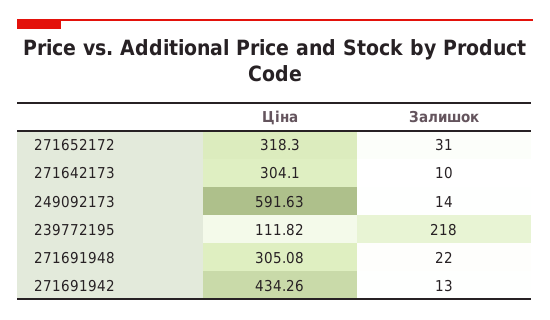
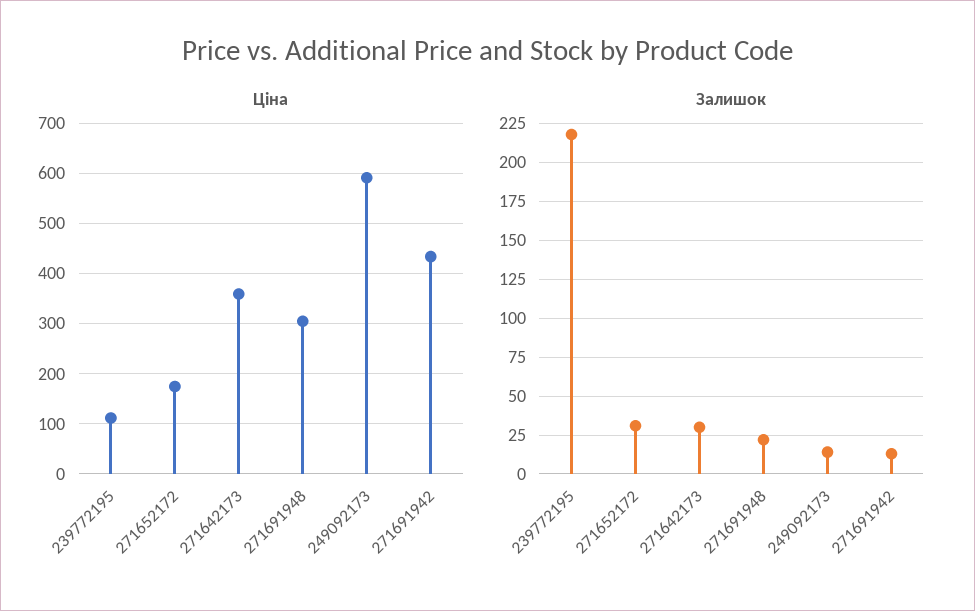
Ціна, 271652172: 318.3 -> 180
Ціна, 271642173: 304.1 -> 360
Залишок, 271642173: 10 -> 30

